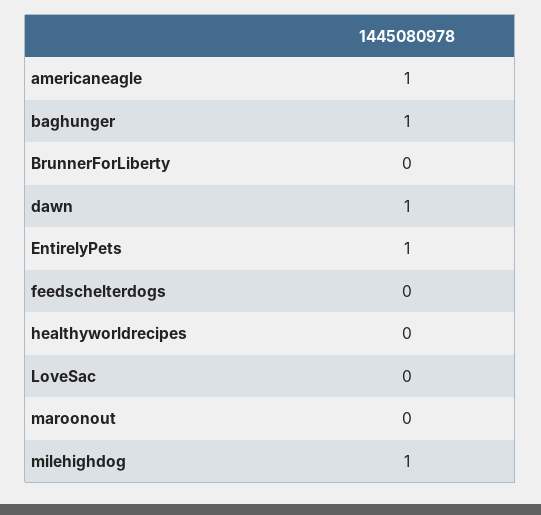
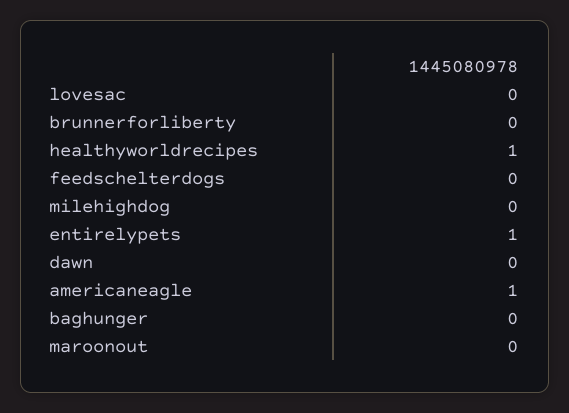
baghunger: 1 -> 0
dawn: 1 -> 0
healthyworldrecipes: 0 -> 1
milehighdog: 1 -> 0

